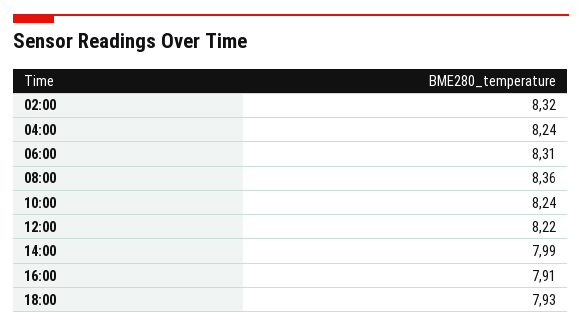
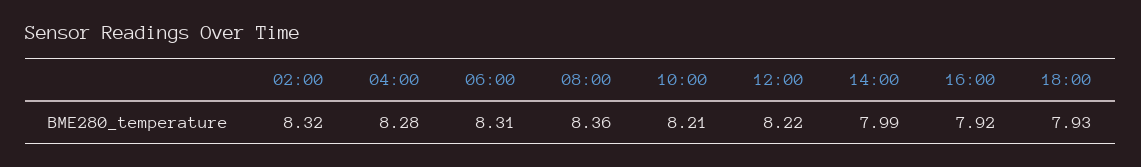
04:00: 8.24 -> 8.28
10:00: 8.24 -> 8.21
16:00: 7.91 -> 7.92

